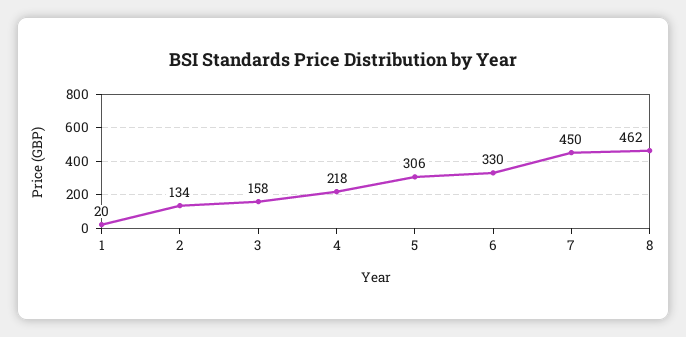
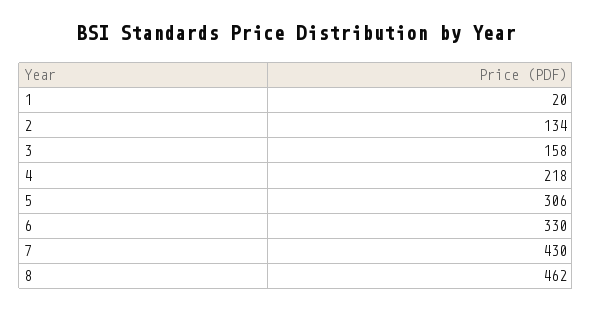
7: 450 -> 430

